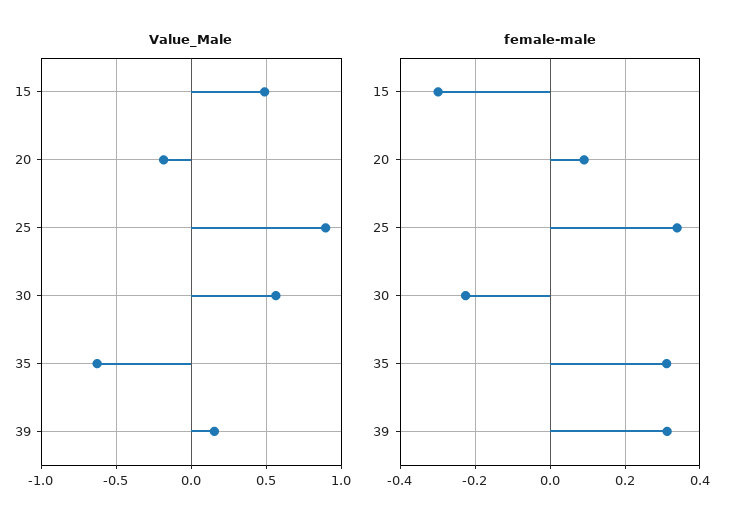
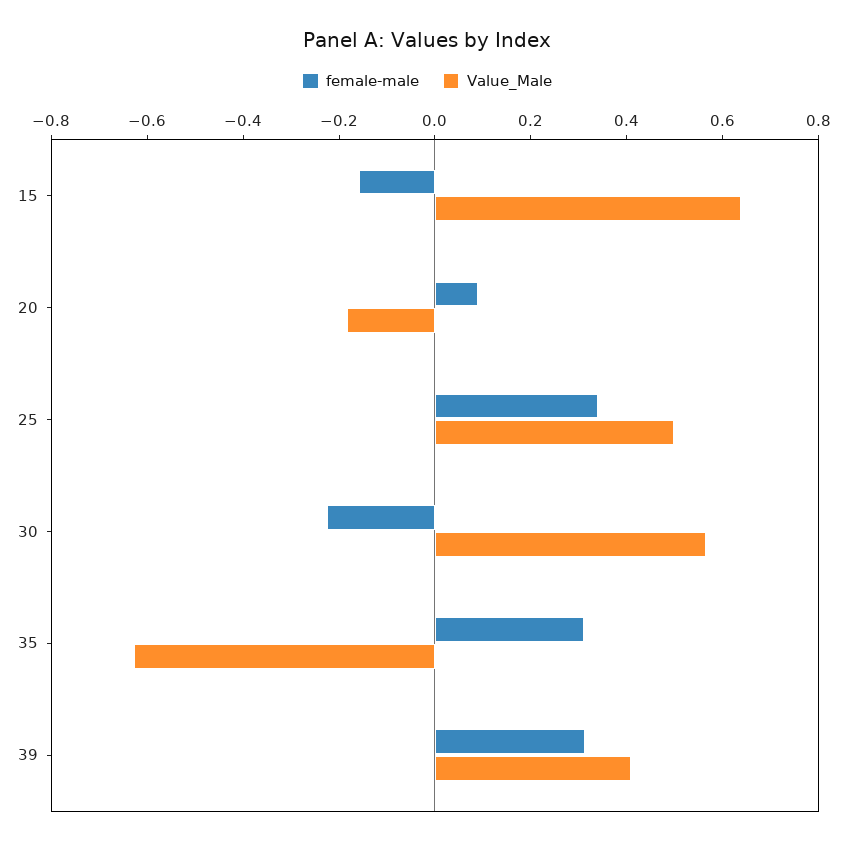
Value_Male, 15: 0.5 -> 0.65
Value_Male, 25: 0.9 -> 0.5
Value_Male, 39: 0.15 -> 0.4
female-male, 15: -0.3 -> -0.15

